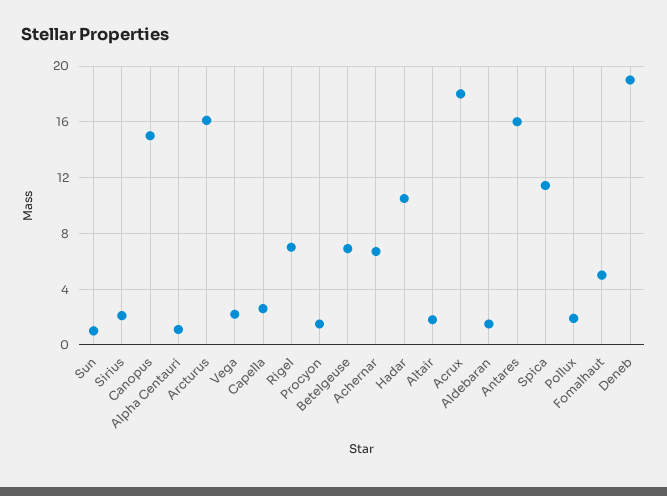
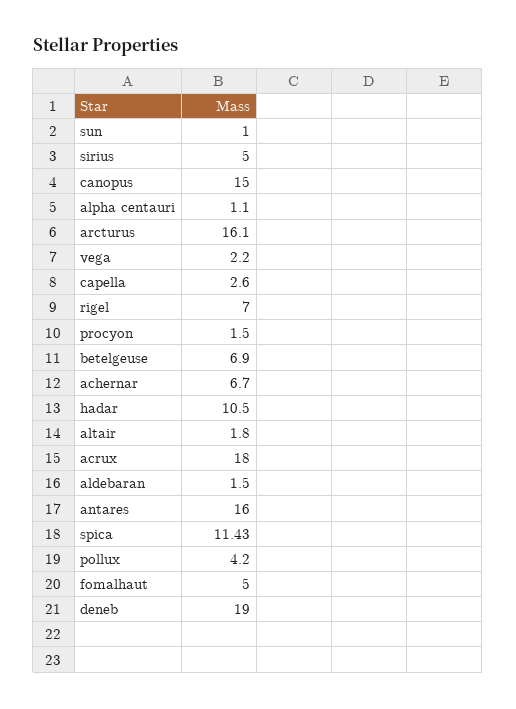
Sirius: 2 -> 5
Pollux: 2 -> 4.2

